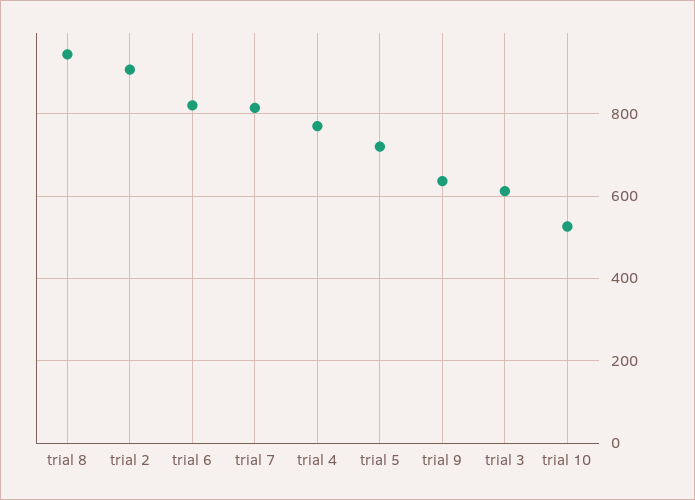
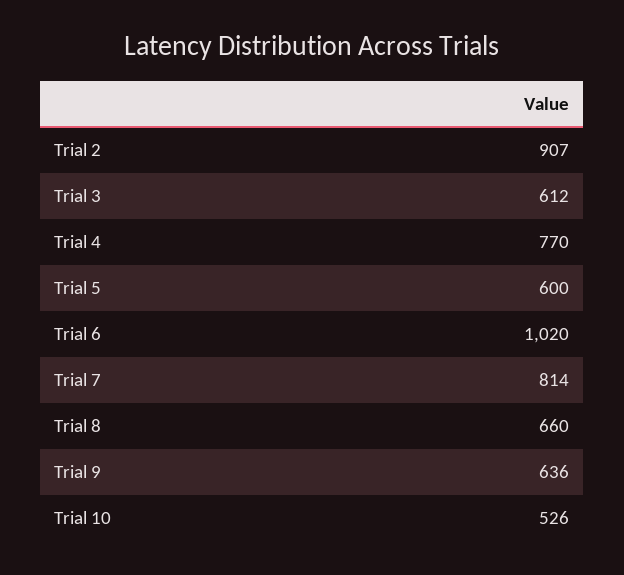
trial 8: 940 -> 660
trial 6: 820 -> 1020
trial 5: 720 -> 600

